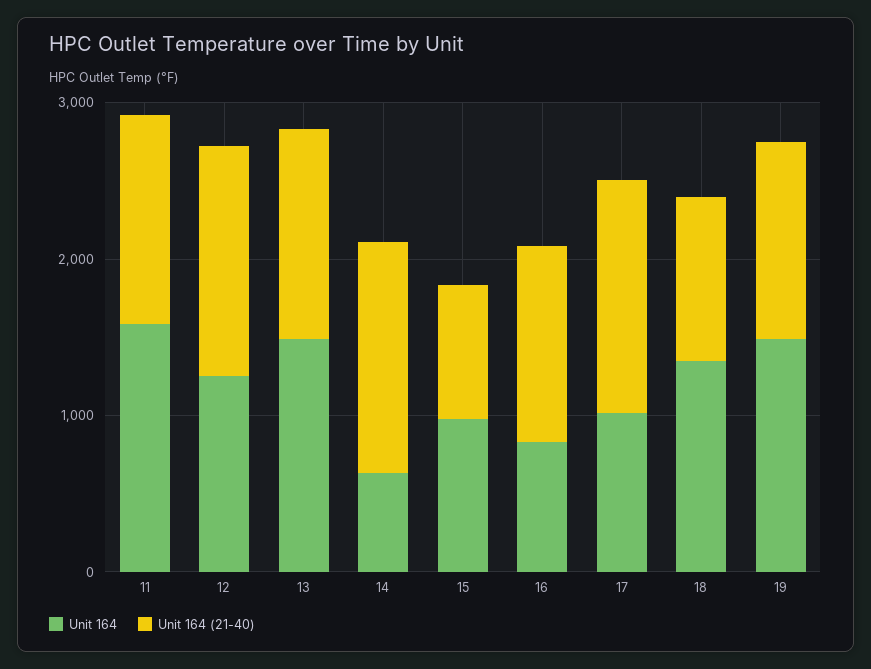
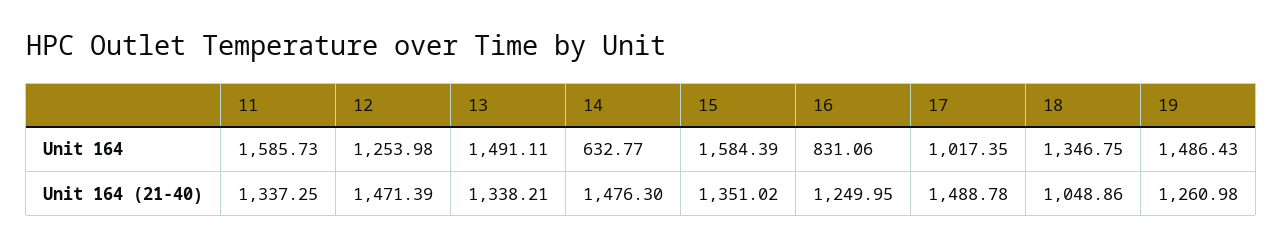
Unit 164, 15: 1000 -> 1584.39
Unit 164 (21-40), 15: 800 -> 1351.02

